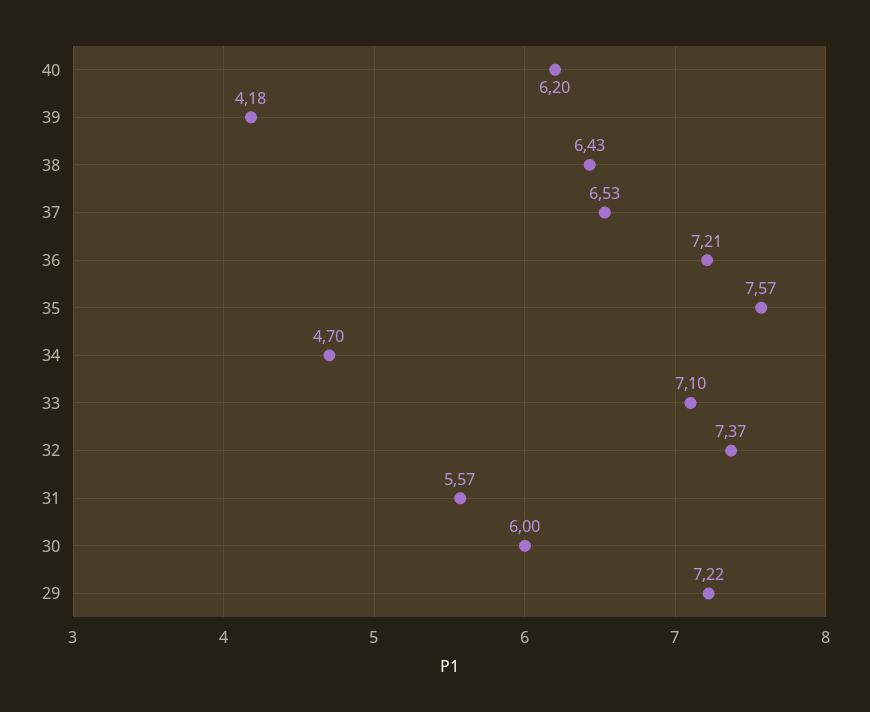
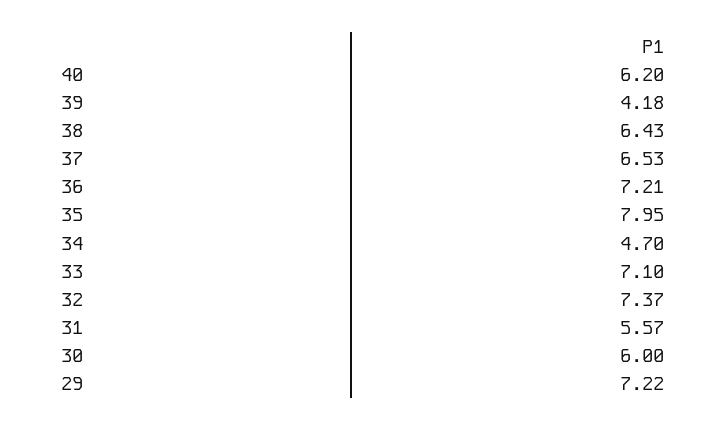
35: 7.57 -> 7.95

